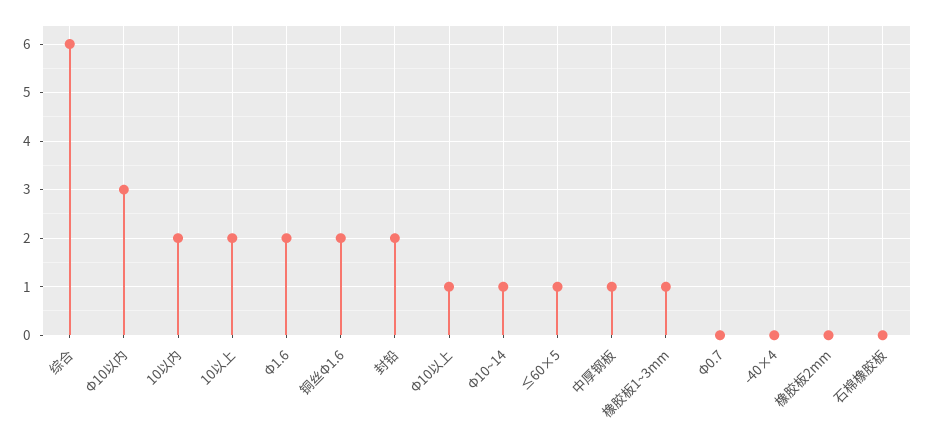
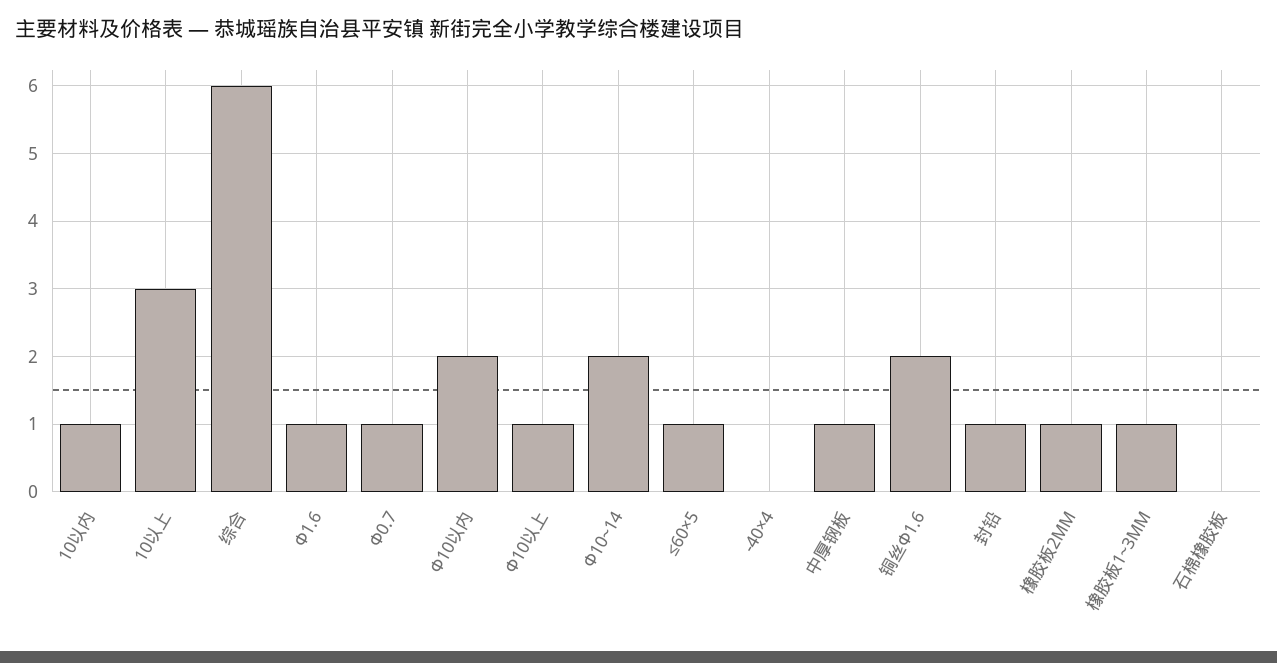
Φ10以内: 3 -> 2
10以内: 2 -> 1
10以上: 2 -> 3
Φ1.6: 2 -> 1
封铅: 2 -> 1
Φ10~14: 1 -> 2
Φ0.7: 0 -> 1
橡胶板2mm: 0 -> 1

